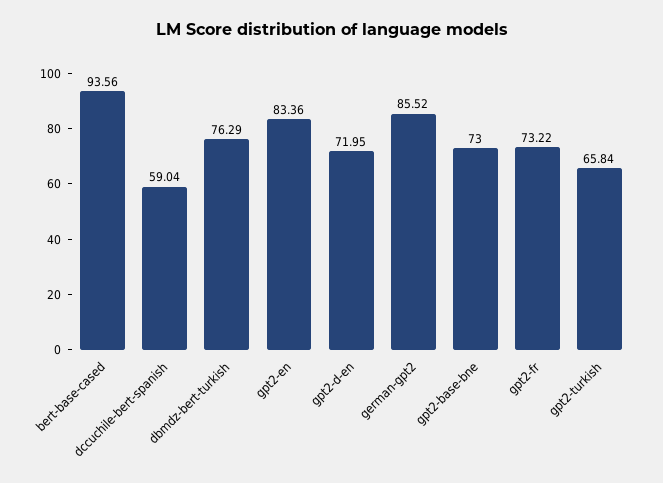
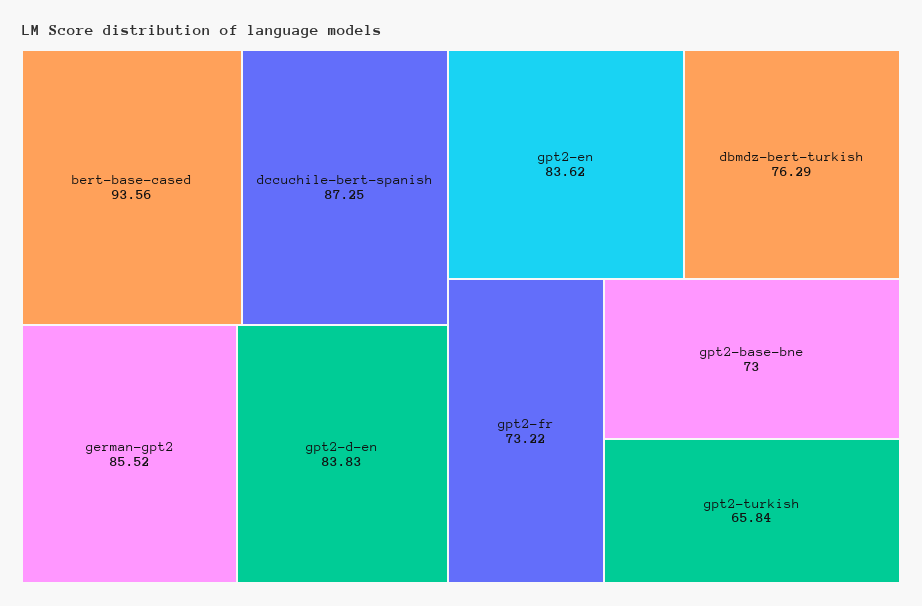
dccuchile-bert-spanish: 59.04 -> 87.25
gpt2-en: 83.36 -> 83.62
gpt2-d-en: 71.95 -> 83.83

